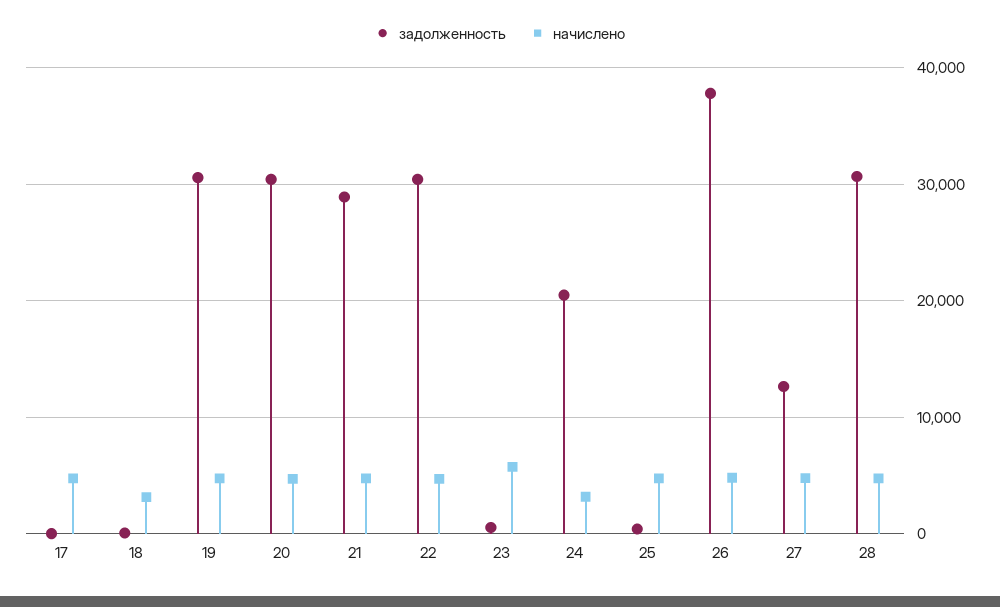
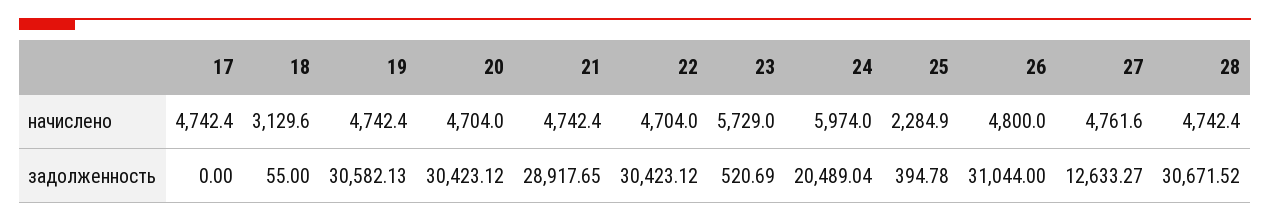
начислено, 24: 3000 -> 5974
начислено, 25: 5000 -> 2284.9
задолженность, 26: 38000 -> 31044

